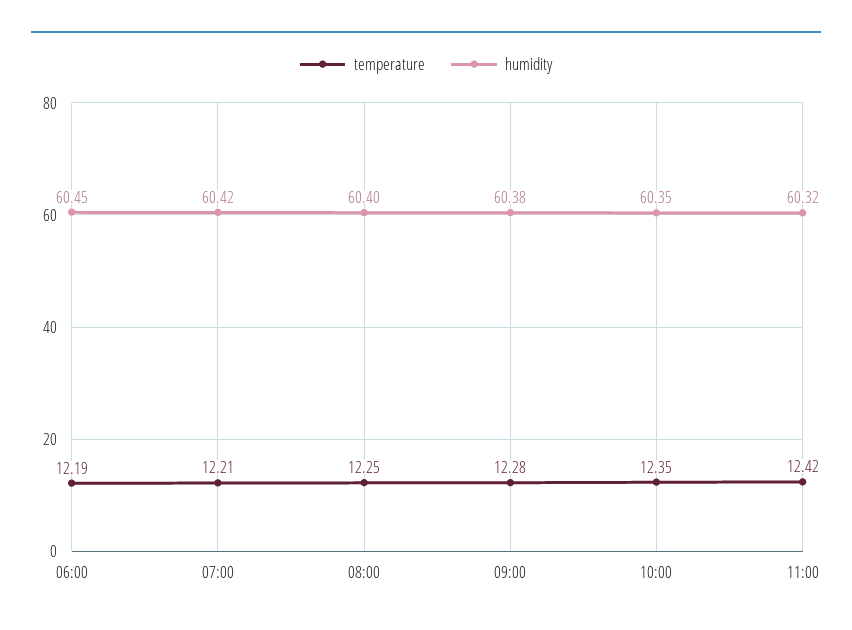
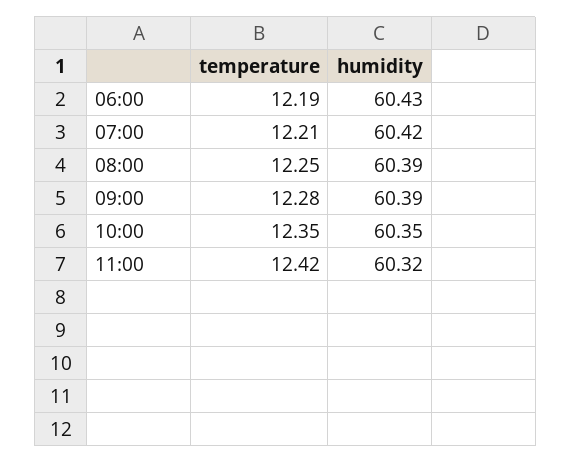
humidity, 06:00: 60.45 -> 60.43
humidity, 08:00: 60.4 -> 60.39
humidity, 09:00: 60.38 -> 60.39

